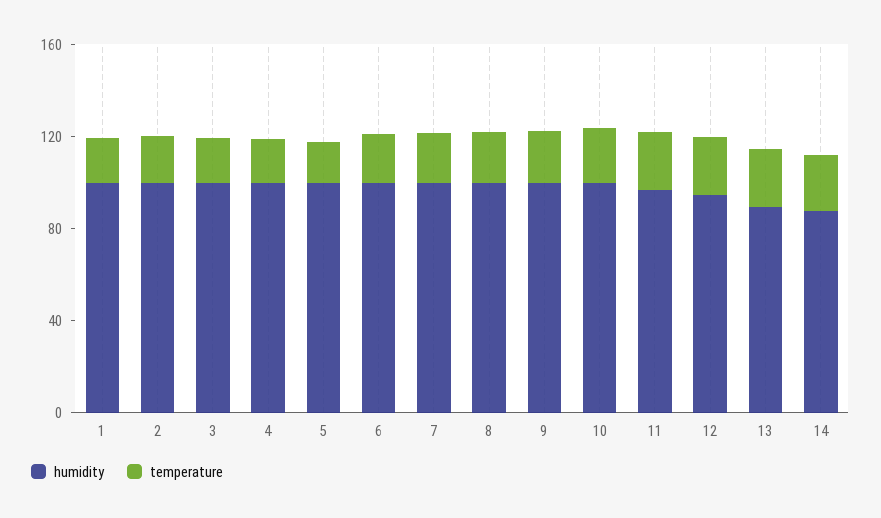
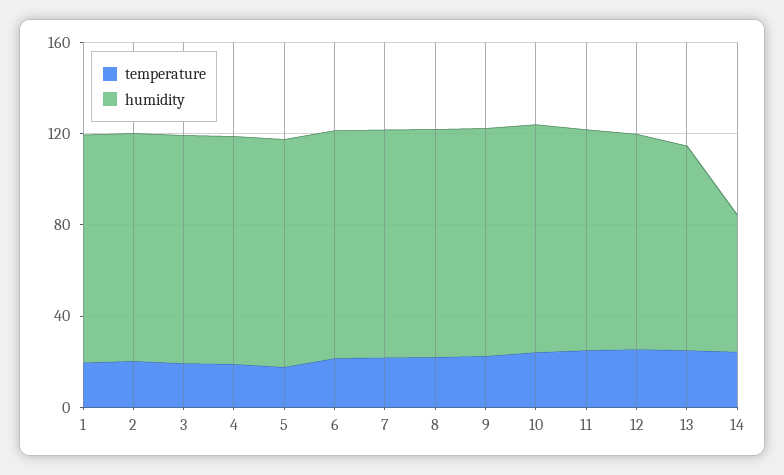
humidity, 14: 90 -> 60

